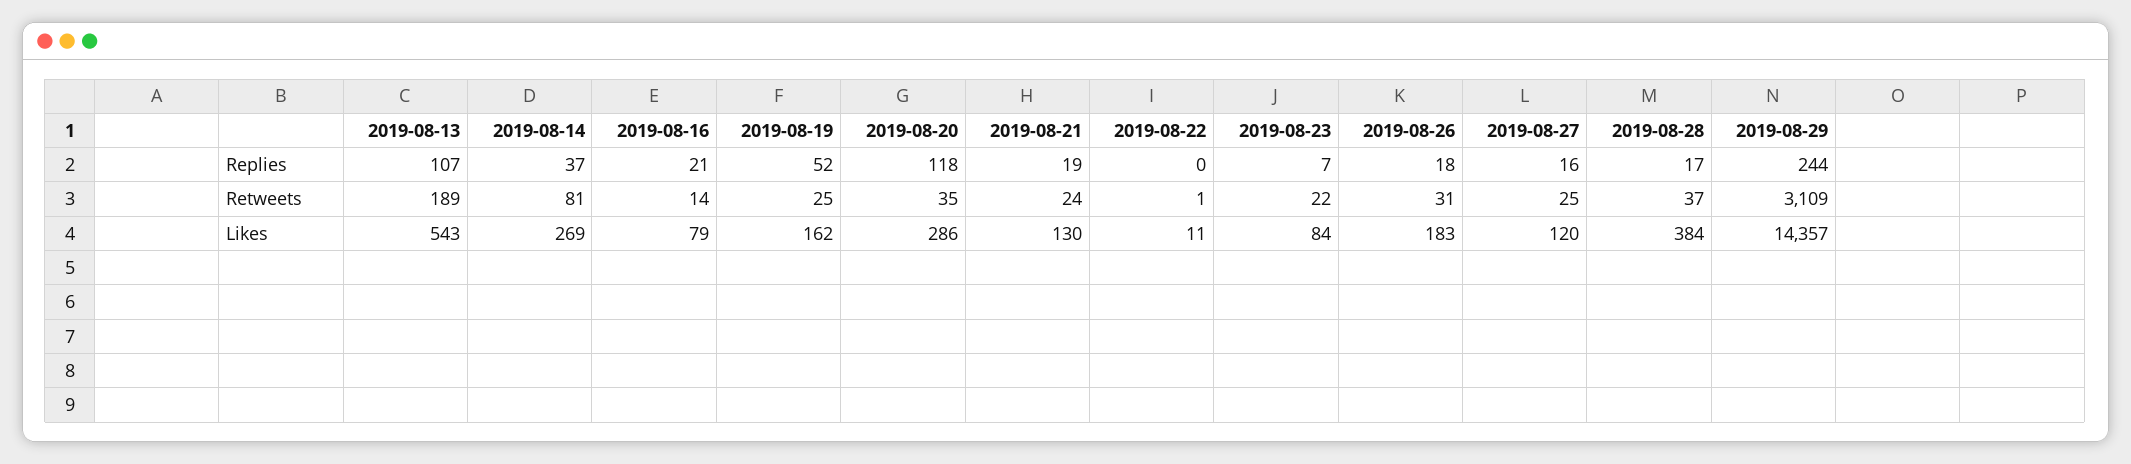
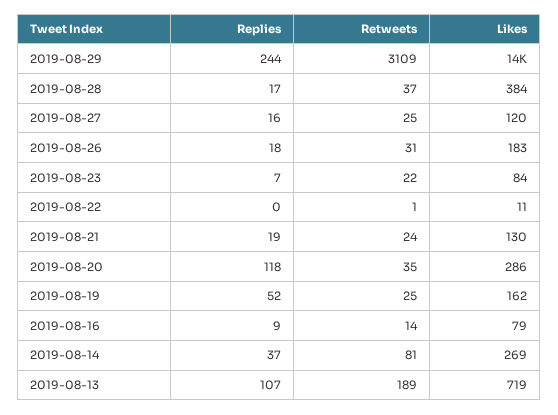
2019-08-16, Replies: 21 -> 9
2019-08-13, Likes: 543 -> 719

